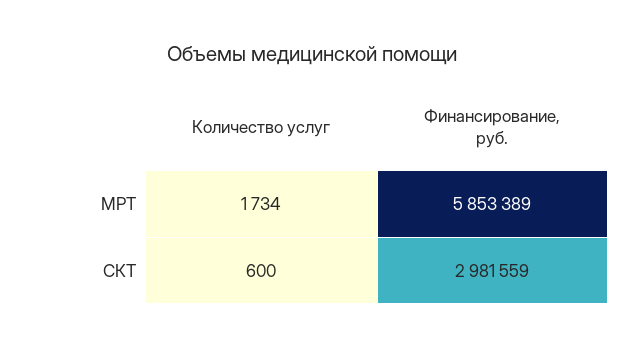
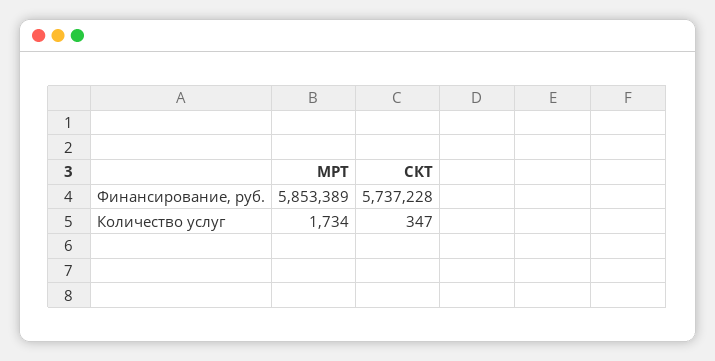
Количество услуг, СКТ: 600 -> 347
Финансирование, руб., СКТ: 2981559 -> 5737228

